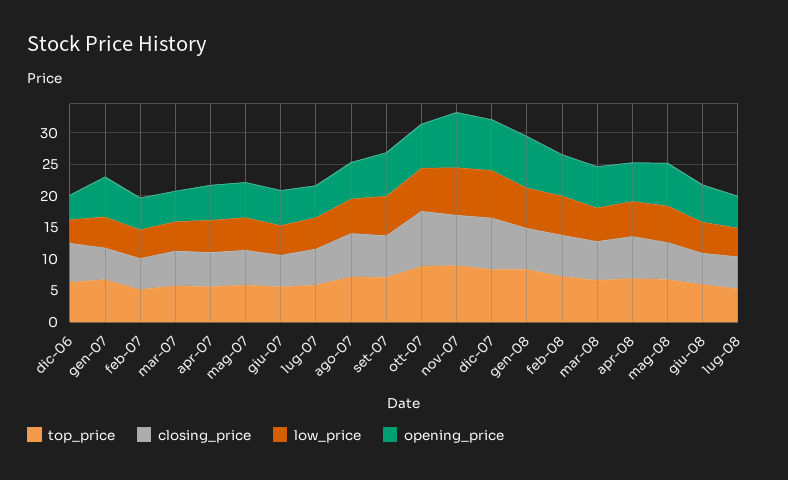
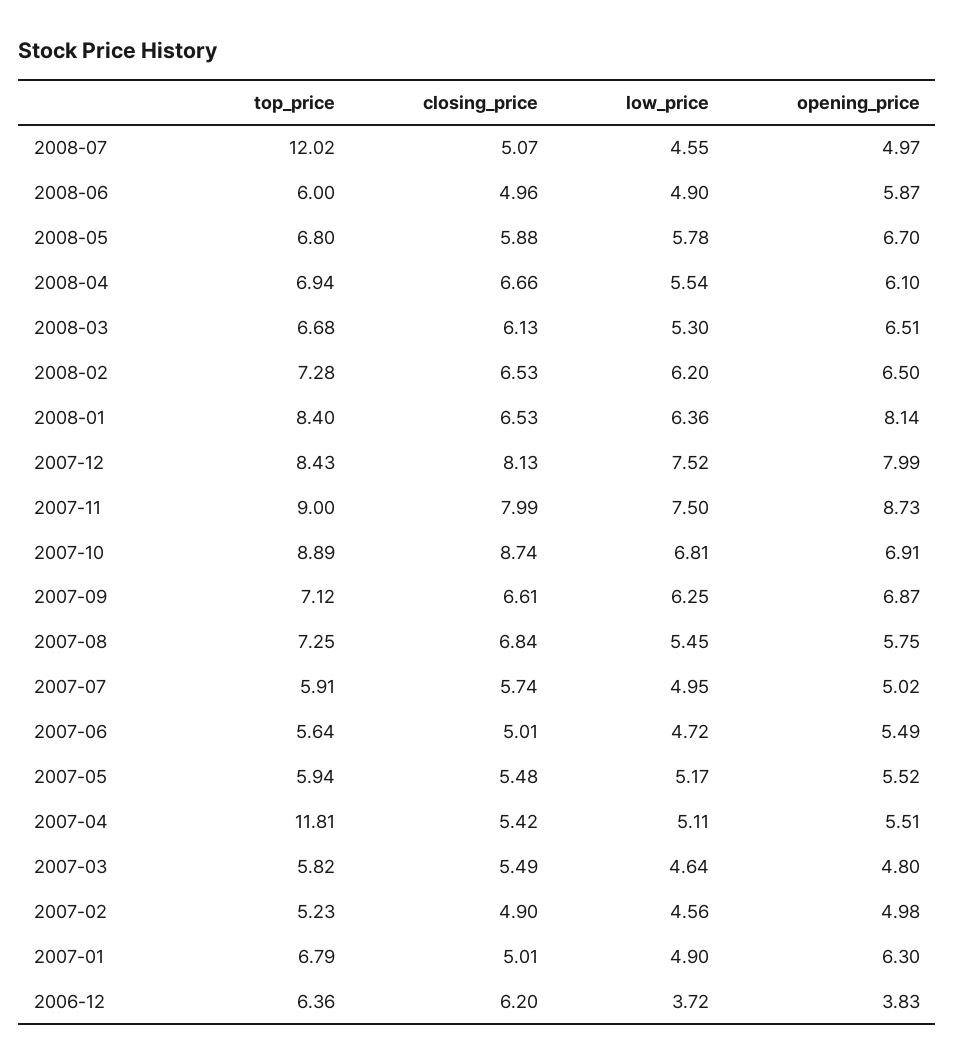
top_price, apr-07: 5 -> 11.81
top_price, lug-08: 5 -> 12.02

